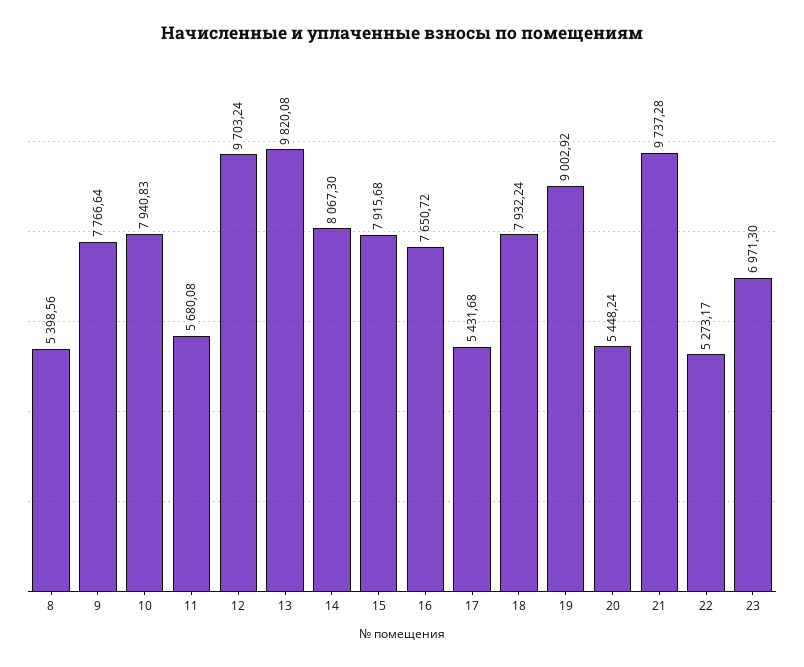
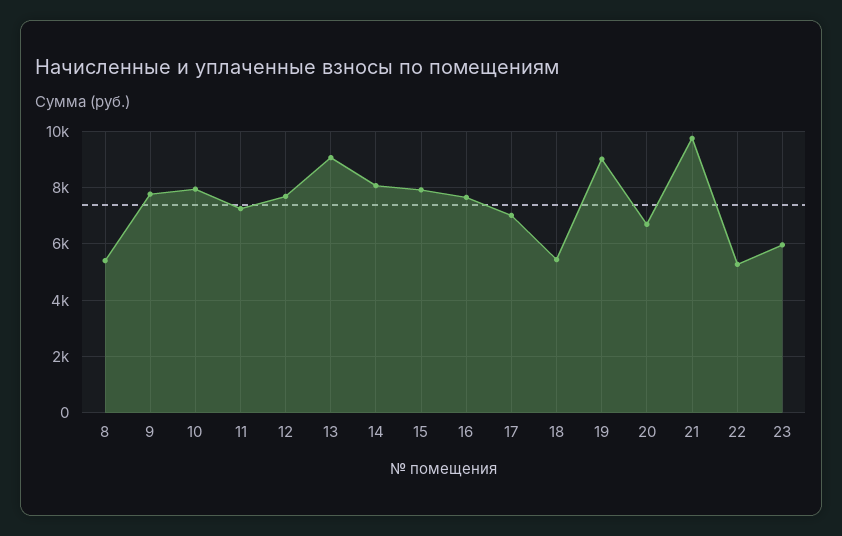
11: 5680.08 -> 7250
12: 9703.24 -> 7750
13: 9820.08 -> 9000
17: 5431.68 -> 7000
18: 7932.24 -> 5500
20: 5448.24 -> 6750
23: 6971.3 -> 6000

